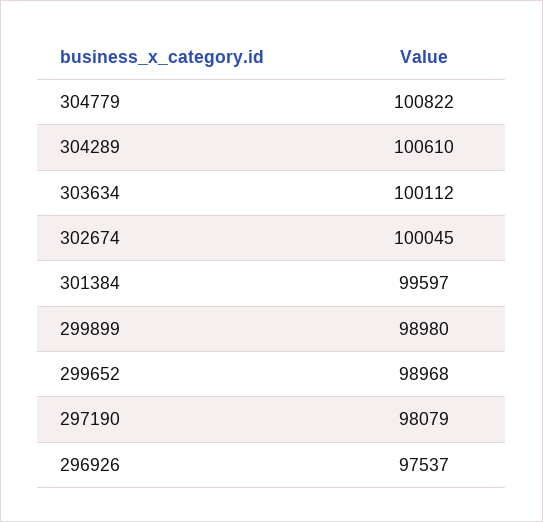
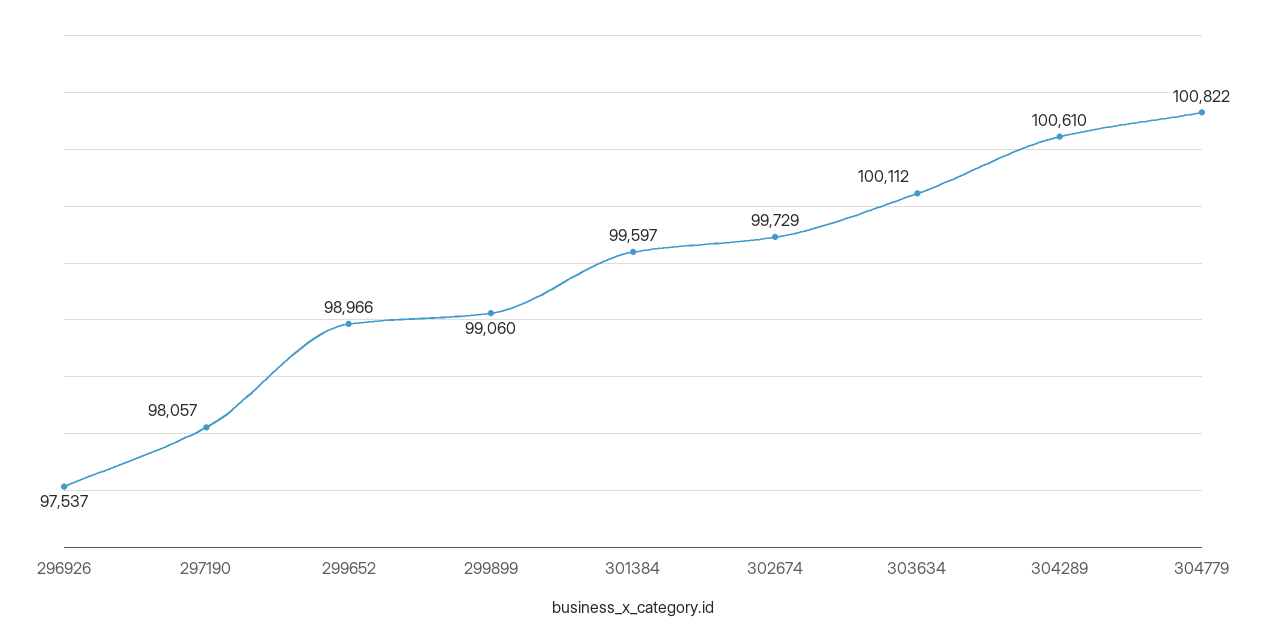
302674: 100045 -> 99729
299899: 98980 -> 99060
299652: 98968 -> 98966
297190: 98079 -> 98057

